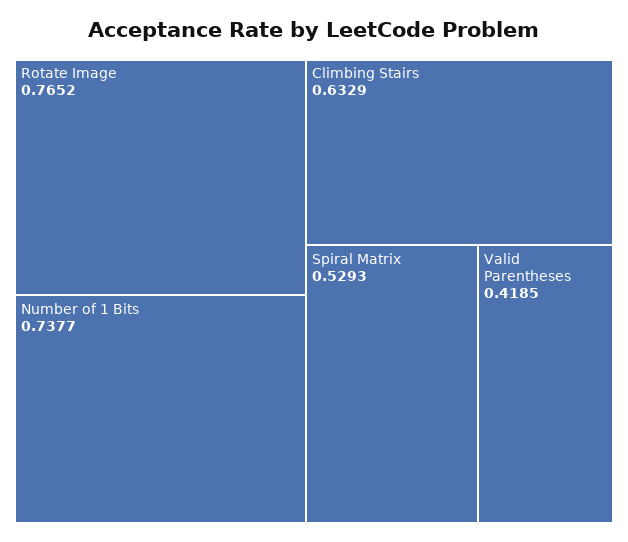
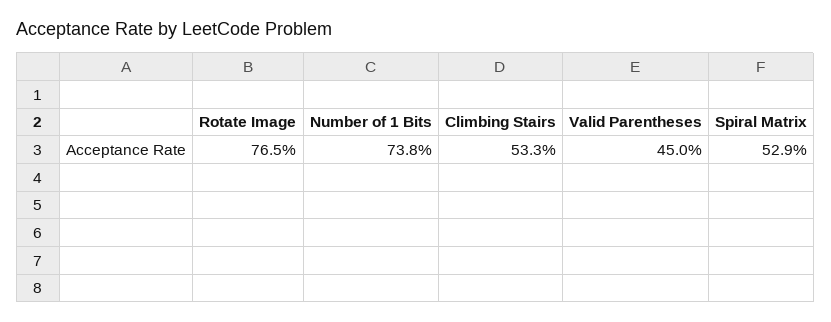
Climbing Stairs: 0.6329 -> 0.533
Valid Parentheses: 0.4185 -> 0.45

